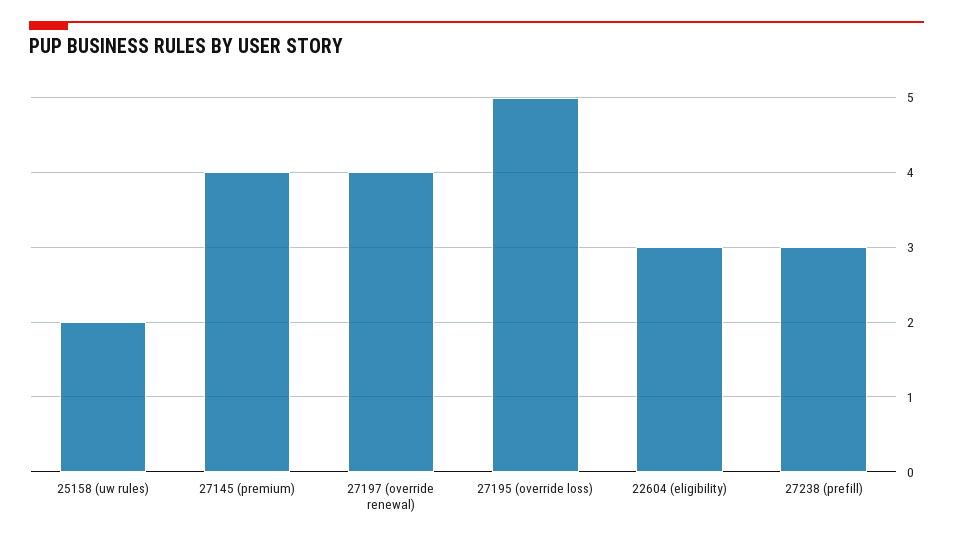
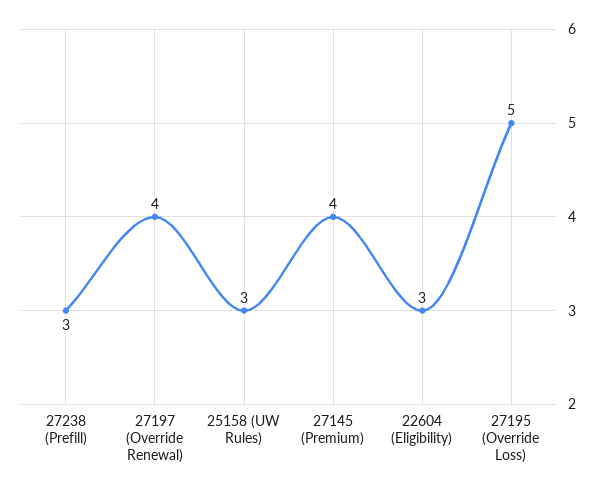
25158 (uw rules): 2 -> 3

